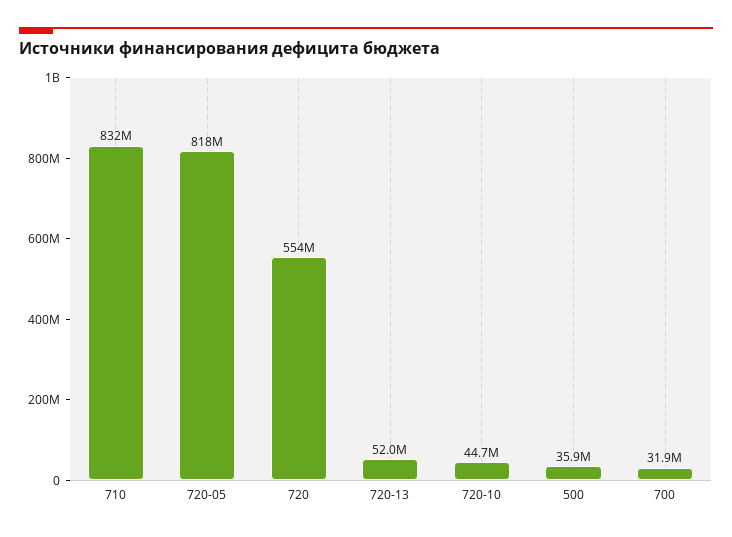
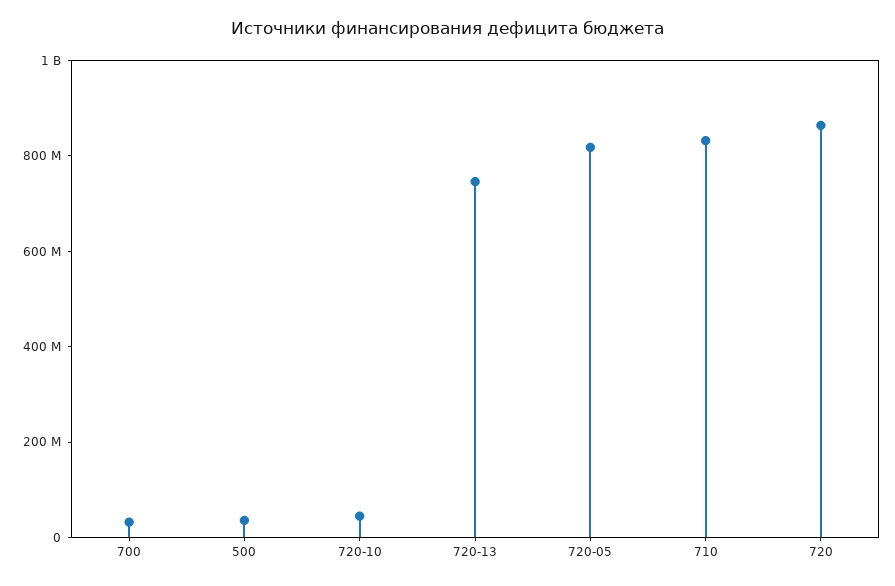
720: 554000000 -> 850000000
720-13: 52000000 -> 750000000

